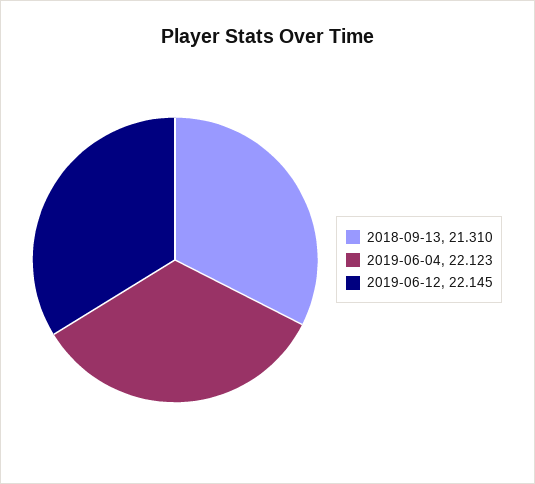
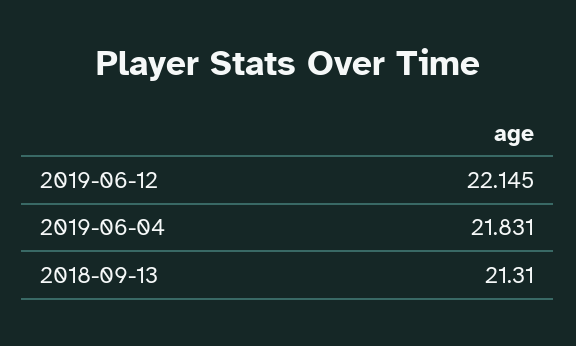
2019-06-04: 22.123 -> 21.831

